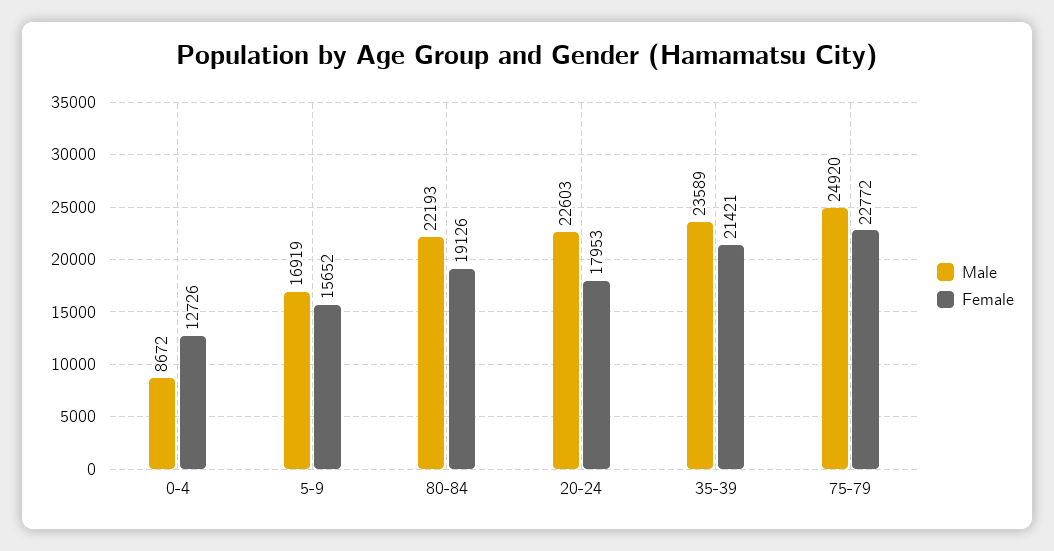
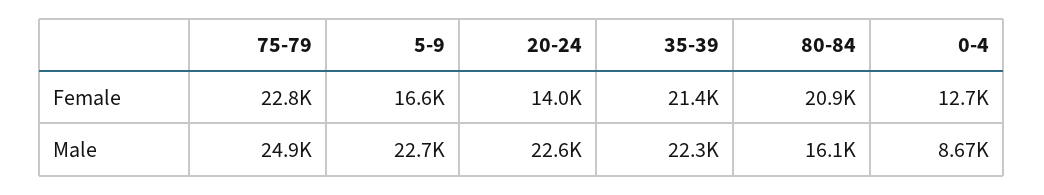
Male, 5-9: 16919 -> 22700
Female, 5-9: 15652 -> 16600
Male, 80-84: 22193 -> 16100
Female, 80-84: 19126 -> 20900
Female, 20-24: 17953 -> 14000
Male, 35-39: 23589 -> 22300

